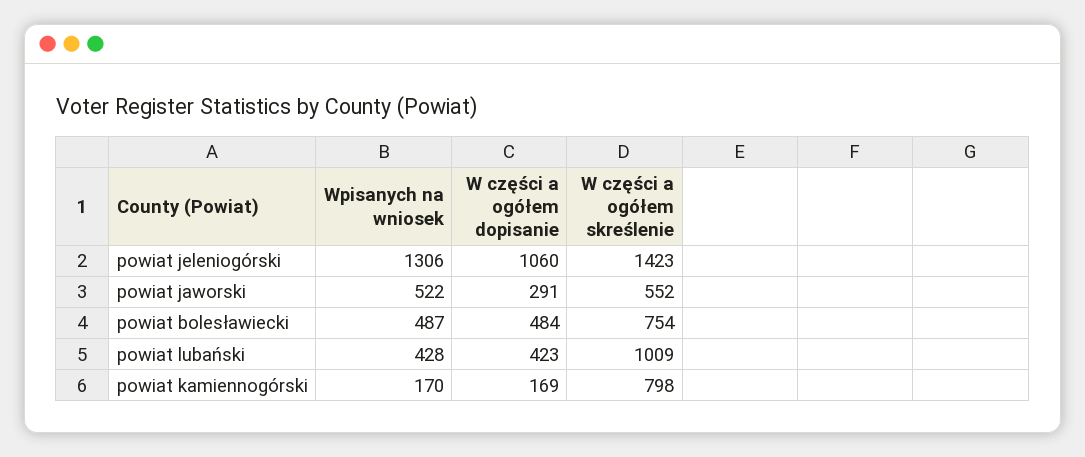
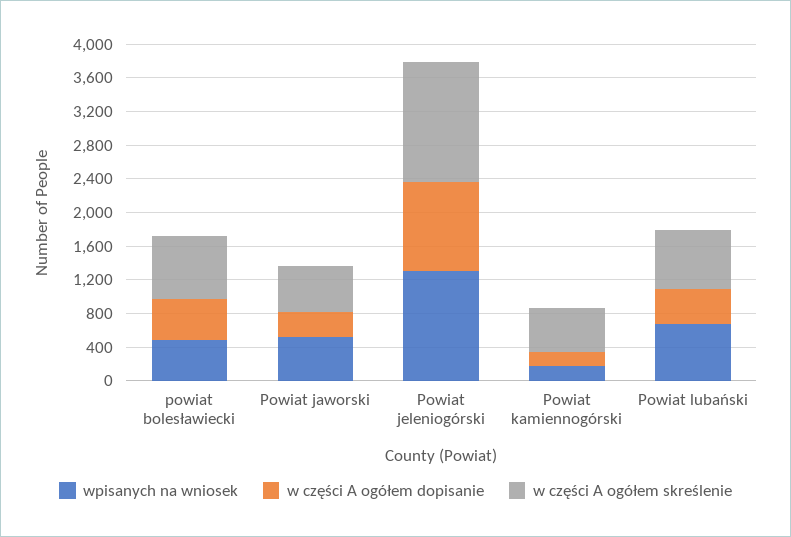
Wpisanych na wniosek, powiat lubański: 428 -> 700
W części a ogółem skreślenie, powiat lubański: 1009 -> 700
W części a ogółem skreślenie, powiat kamiennogórski: 798 -> 500

